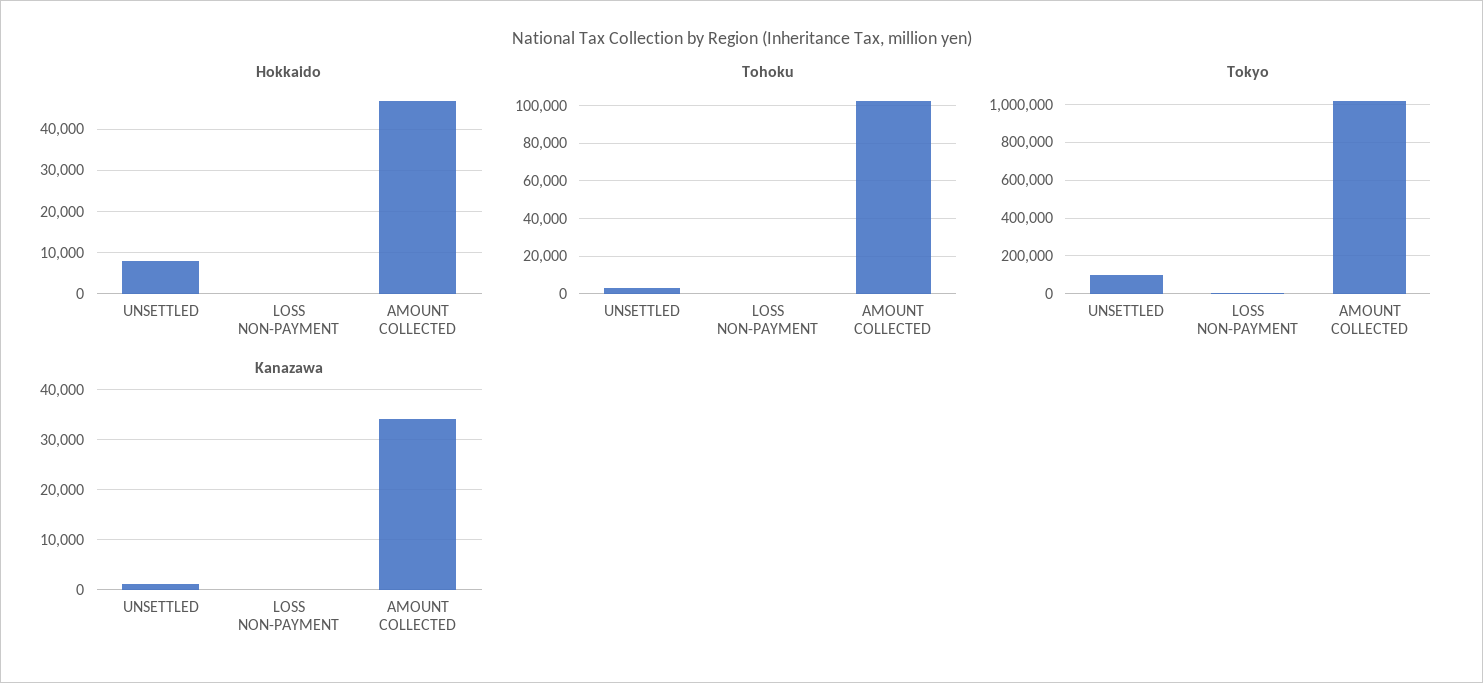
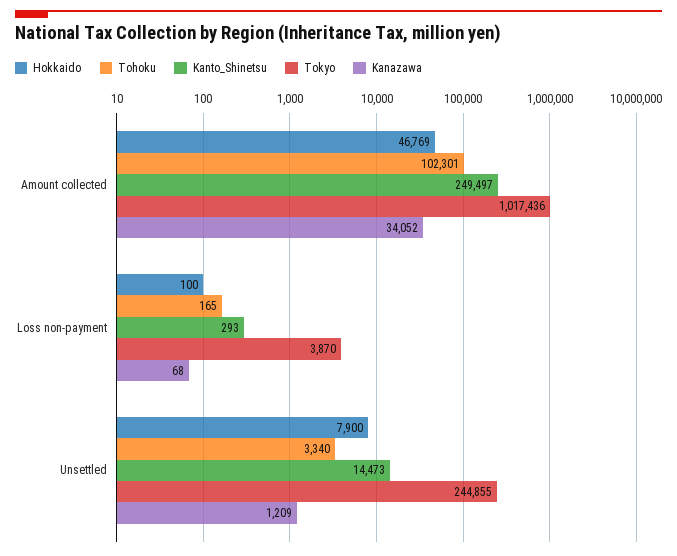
Tokyo, UNSETTLED: 100000 -> 244855
Kanto_Shinetsu, AMOUNT COLLECTED: none -> 249497
Kanto_Shinetsu, LOSS NON-PAYMENT: none -> 293
Kanto_Shinetsu, UNSETTLED: none -> 14473

